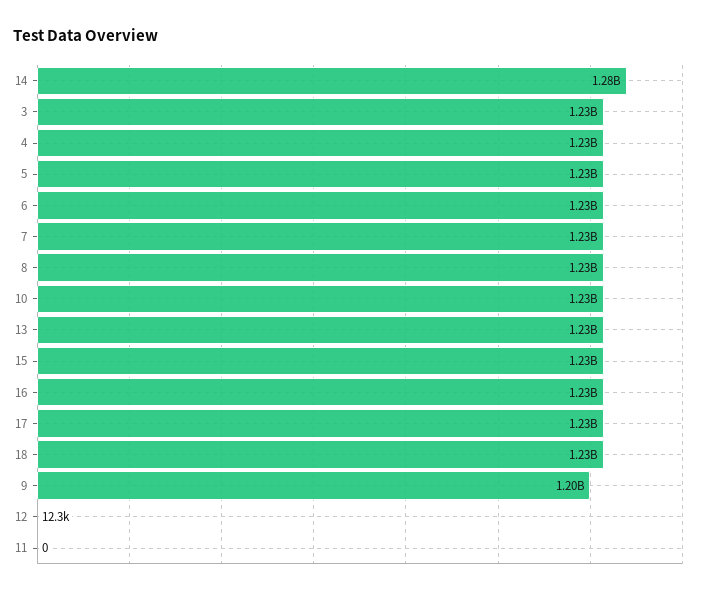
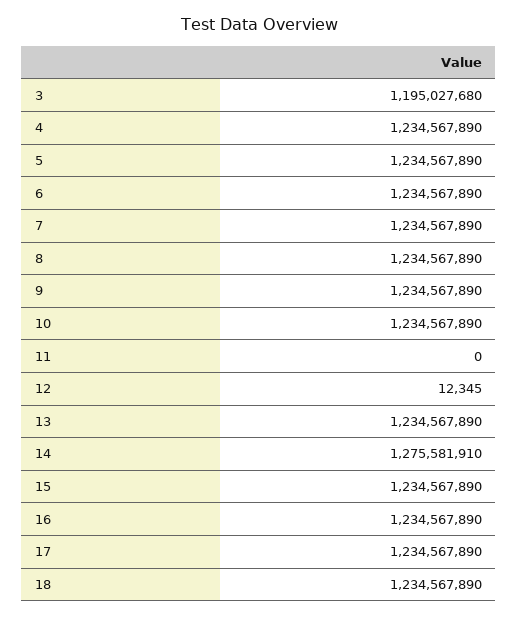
3: 1230000000 -> 1195027680
9: 1200000000 -> 1234567890

